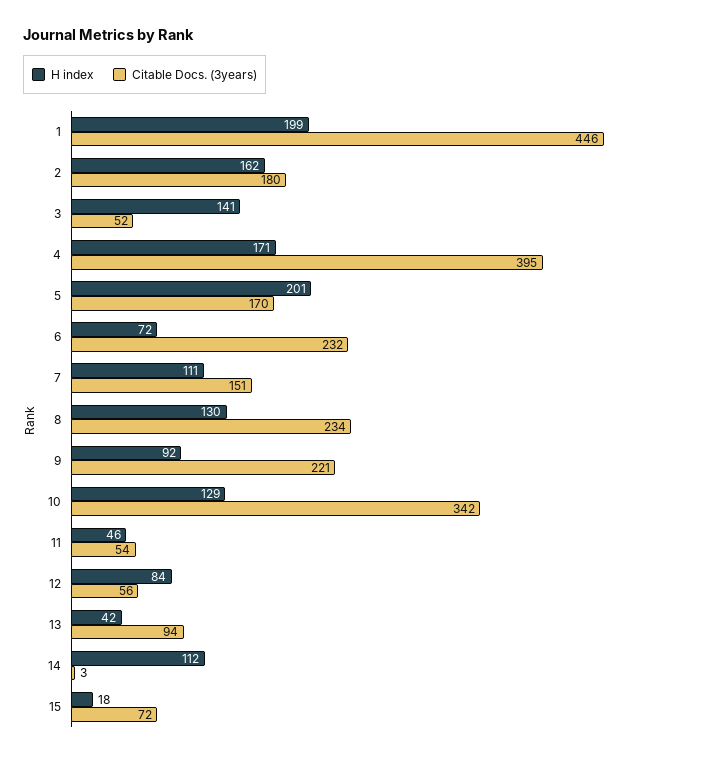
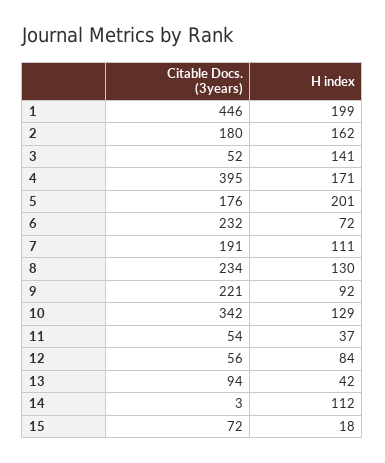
Citable Docs. (3years), 5: 170 -> 176
Citable Docs. (3years), 7: 151 -> 191
H index, 11: 46 -> 37

